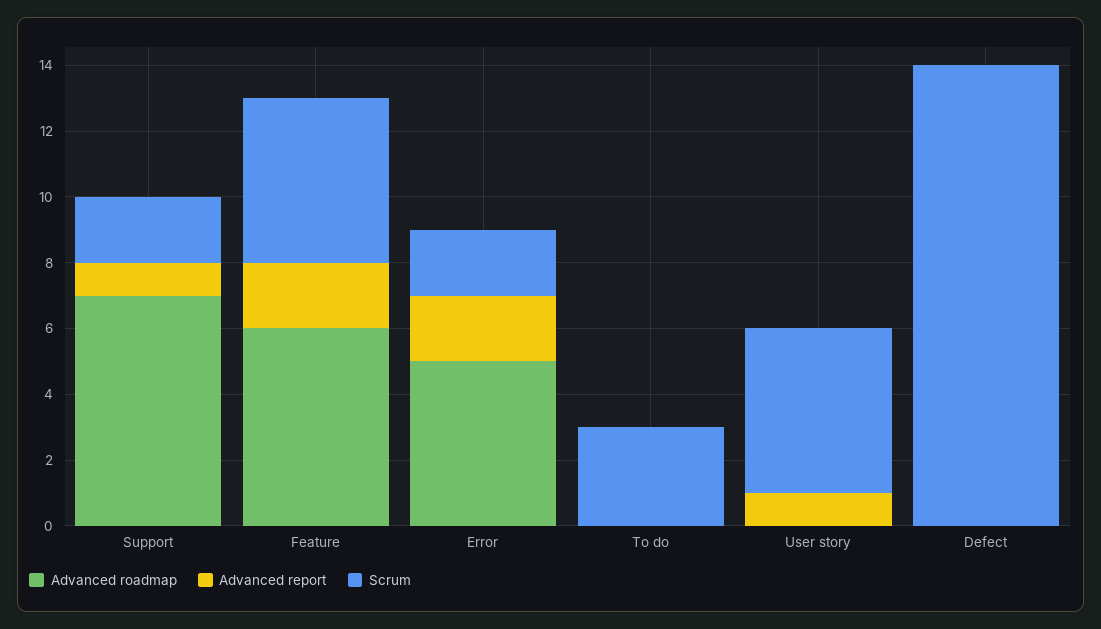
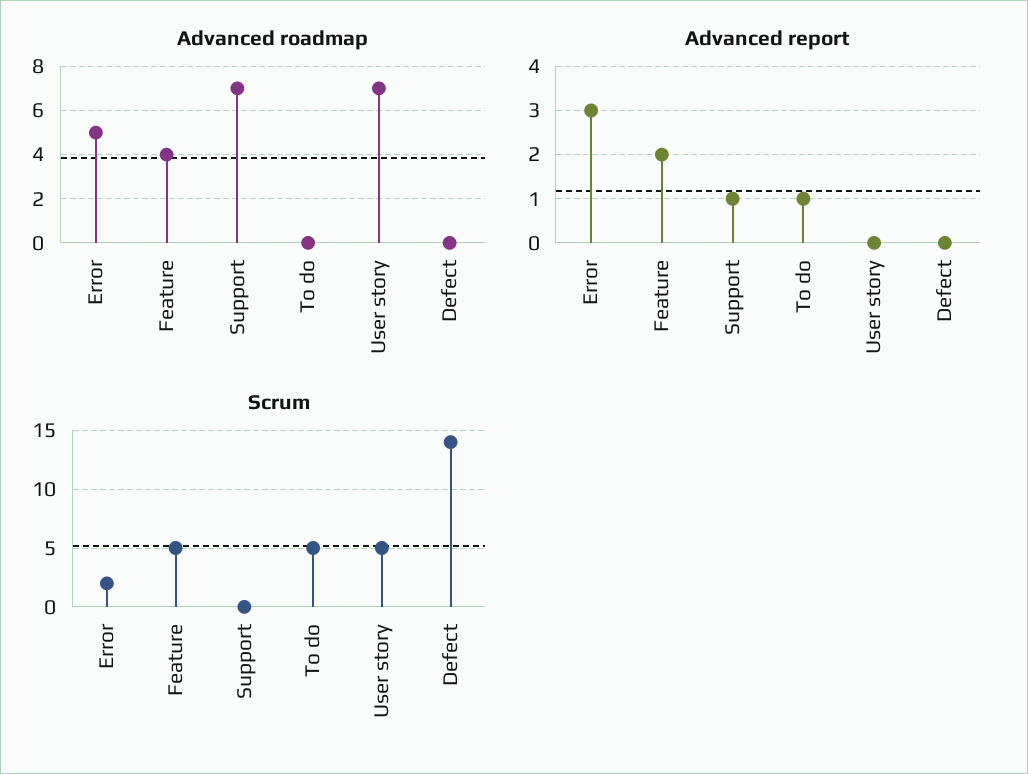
Scrum, Support: 2 -> 0
Advanced roadmap, Feature: 6 -> 4
Advanced report, Error: 2 -> 3
Advanced report, To do: 0 -> 1
Scrum, To do: 3 -> 5
Advanced roadmap, User story: 0 -> 7
Advanced report, User story: 1 -> 0

